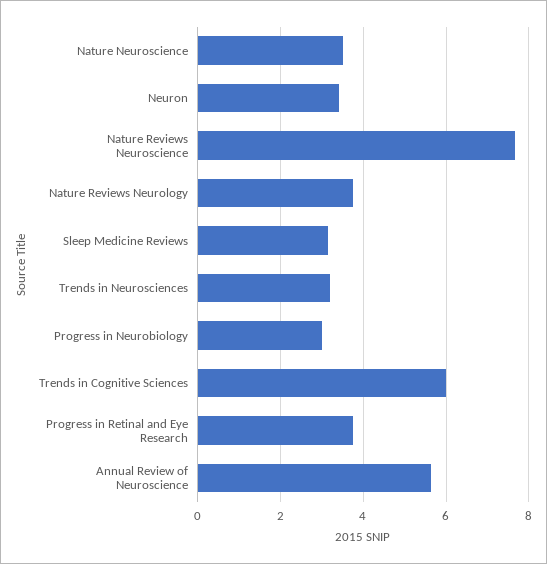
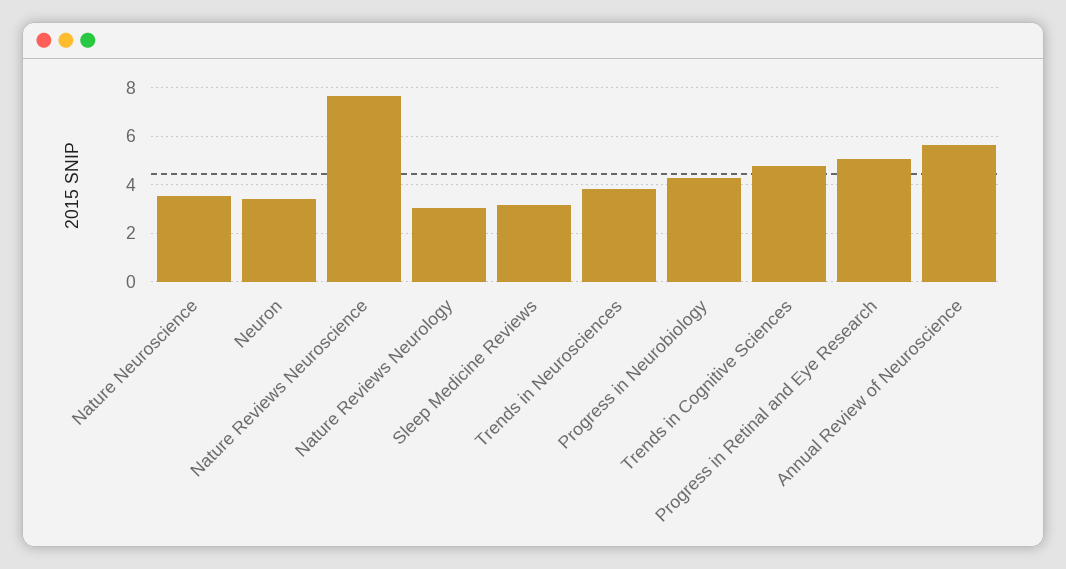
Nature Reviews Neurology: 3.8 -> 3
Trends in Neurosciences: 3.2 -> 3.75
Progress in Neurobiology: 3 -> 4.25
Trends in Cognitive Sciences: 6 -> 4.75
Progress in Retinal and Eye Research: 3.8 -> 5

